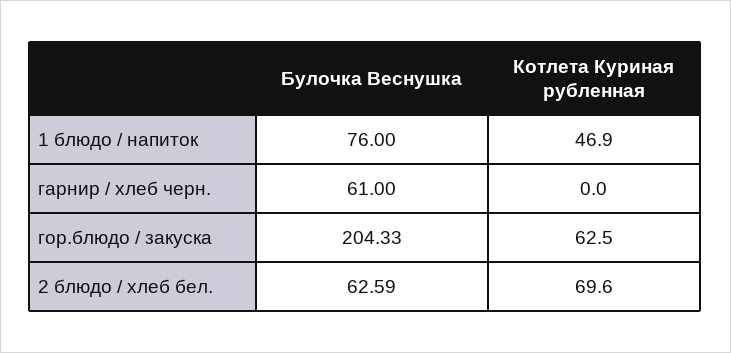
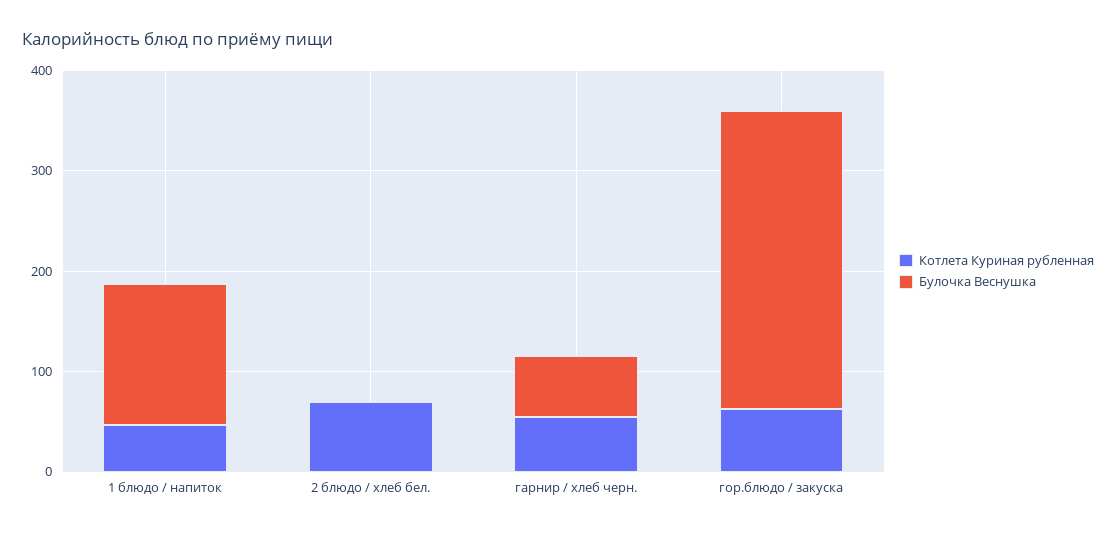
Булочка Веснушка, 1 блюдо / напиток: 76 -> 140
Котлета Куриная рубленная, гарнир / хлеб черн.: 0 -> 60
Булочка Веснушка, гор.блюдо / закуска: 204.33 -> 300
Булочка Веснушка, 2 блюдо / хлеб бел.: 62.59 -> 0

